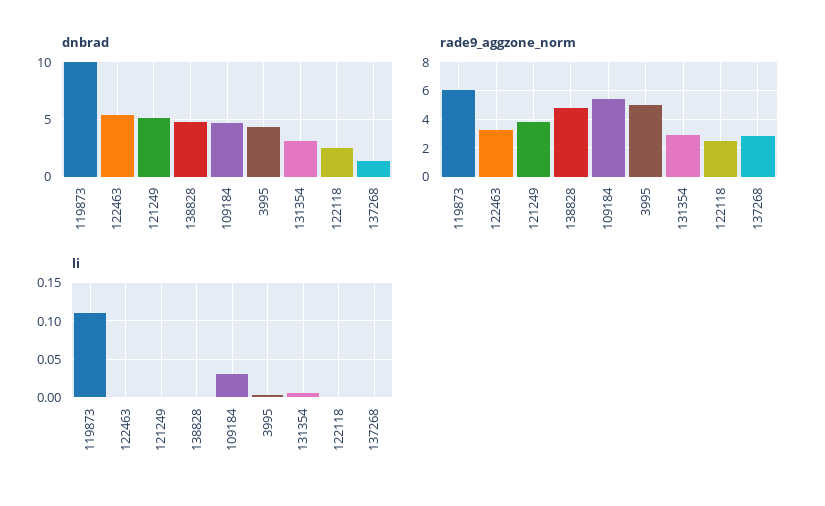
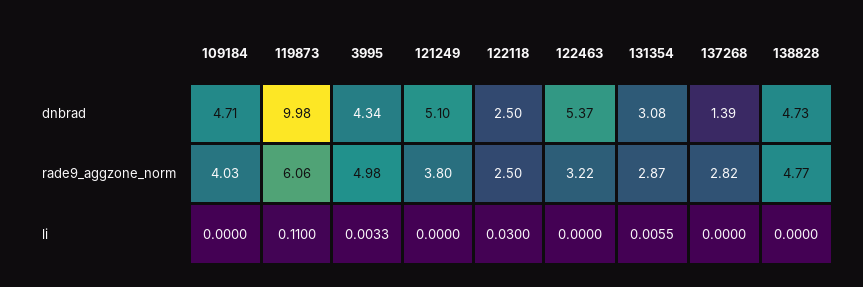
rade9_aggzone_norm, 109184: 5.5 -> 4.03
li, 109184: 0.03 -> 0
li, 122118: 0 -> 0.03

